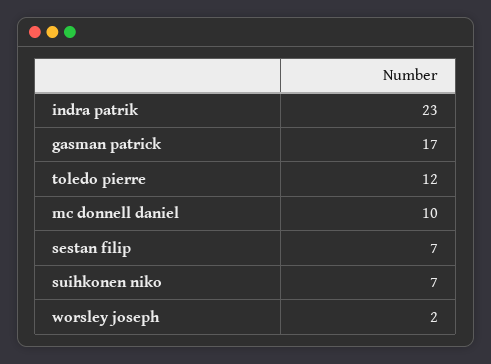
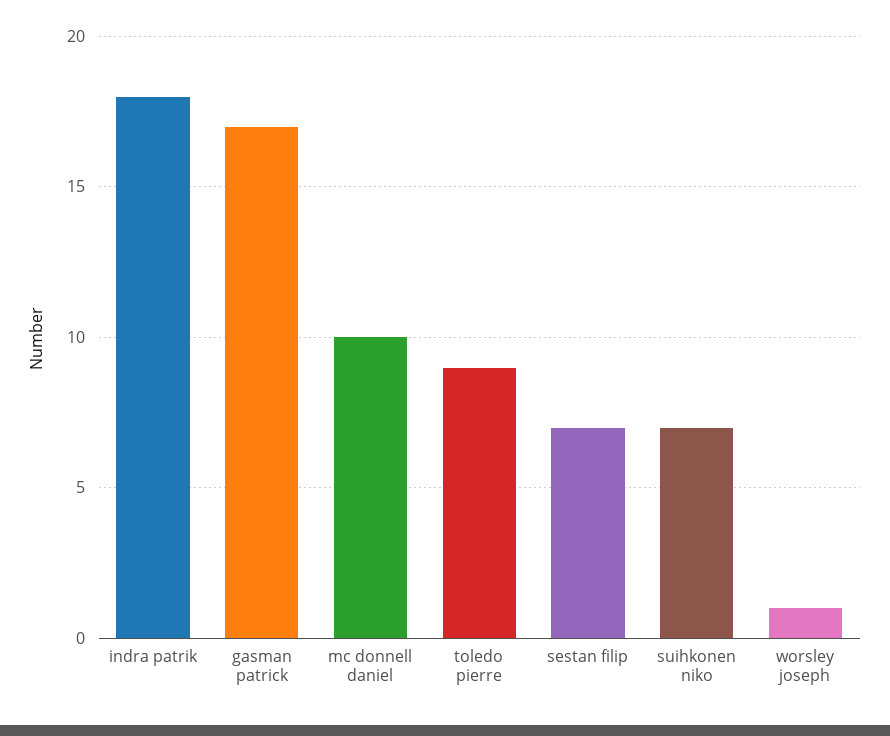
indra patrik: 23 -> 18
toledo pierre: 12 -> 9
worsley joseph: 2 -> 1

